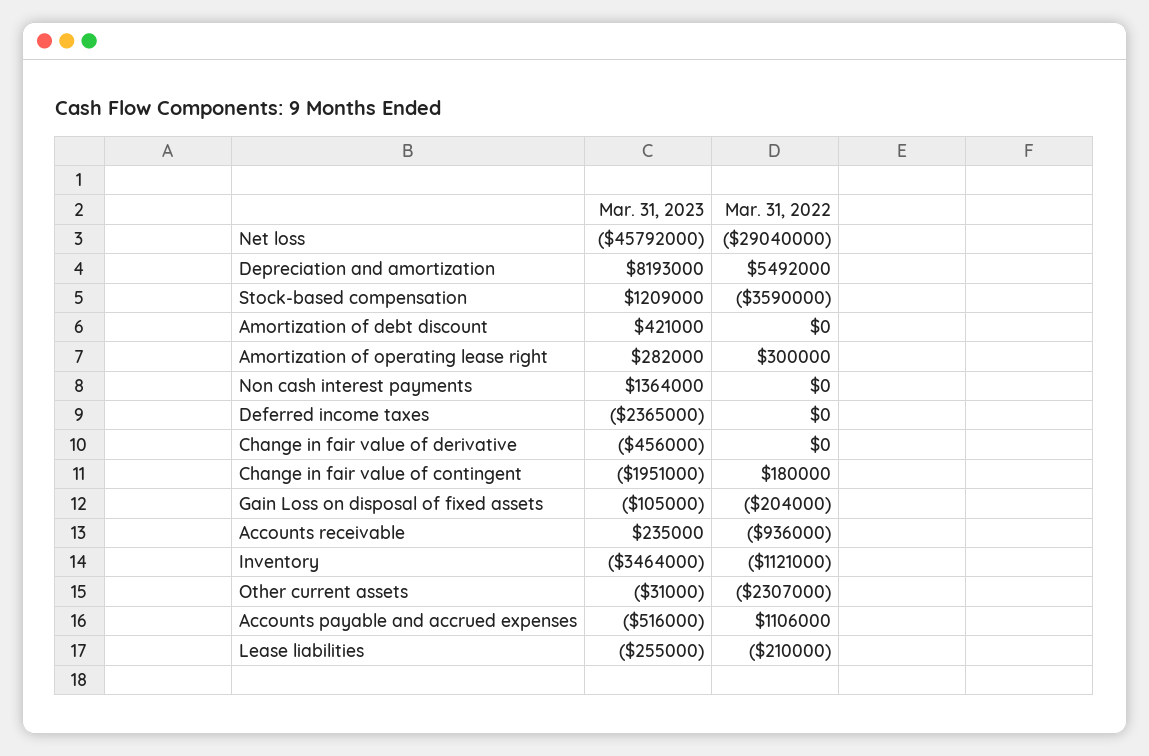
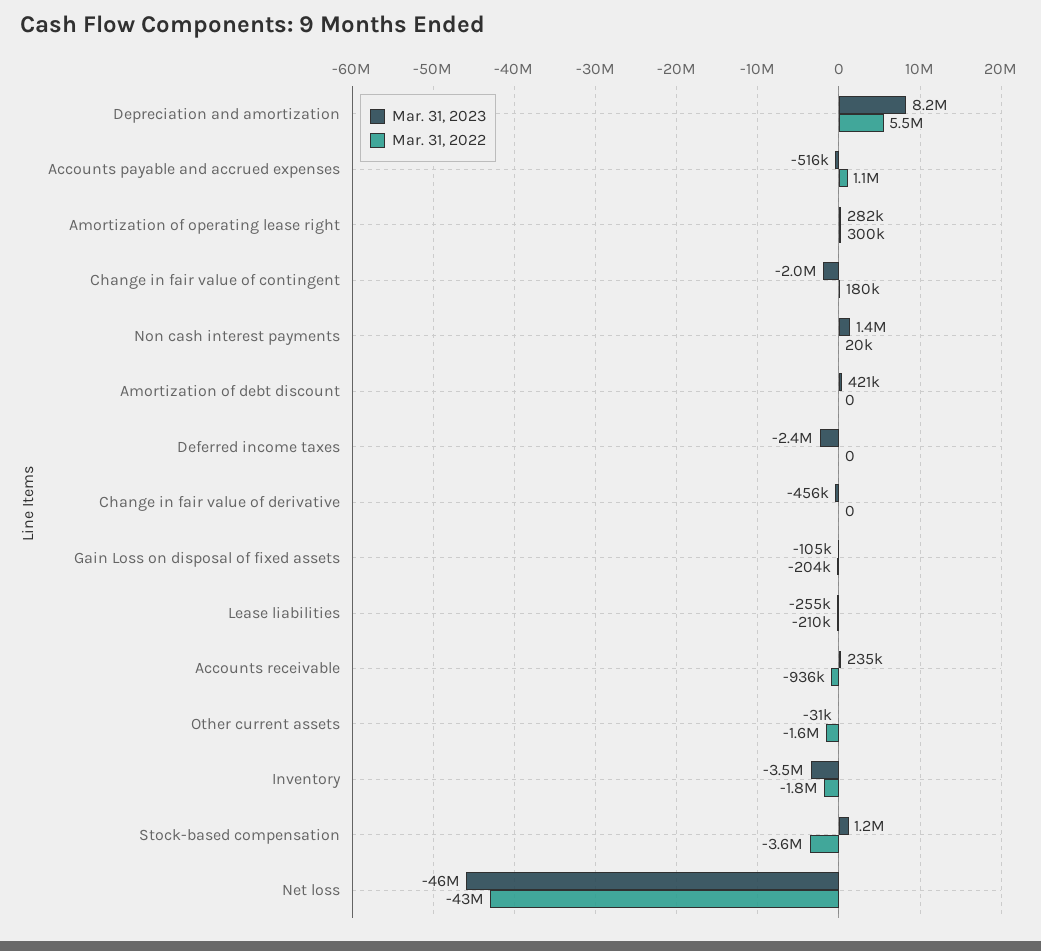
Mar. 31, 2022, Net loss: -29040000 -> -43000000
Mar. 31, 2022, Non cash interest payments: 0 -> 20000
Mar. 31, 2022, Inventory: -1121000 -> -1800000
Mar. 31, 2022, Other current assets: -2307000 -> -1600000

